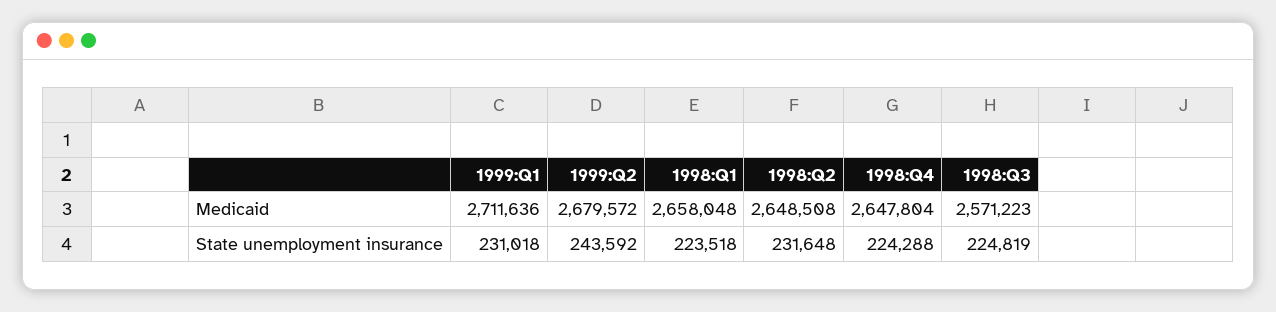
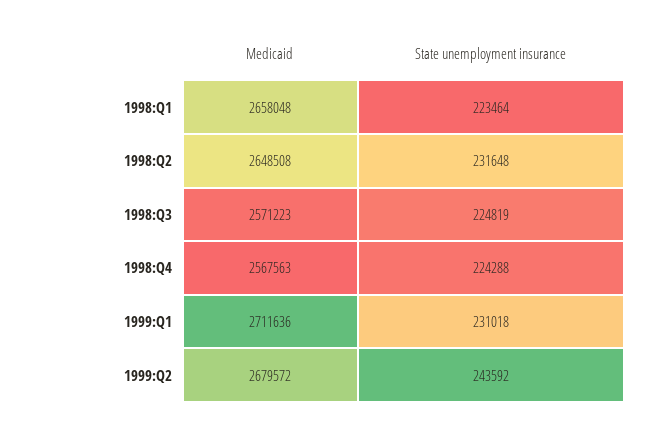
1998:Q4, Medicaid: 2647804 -> 2567563
1998:Q1, State unemployment insurance: 223518 -> 223464

